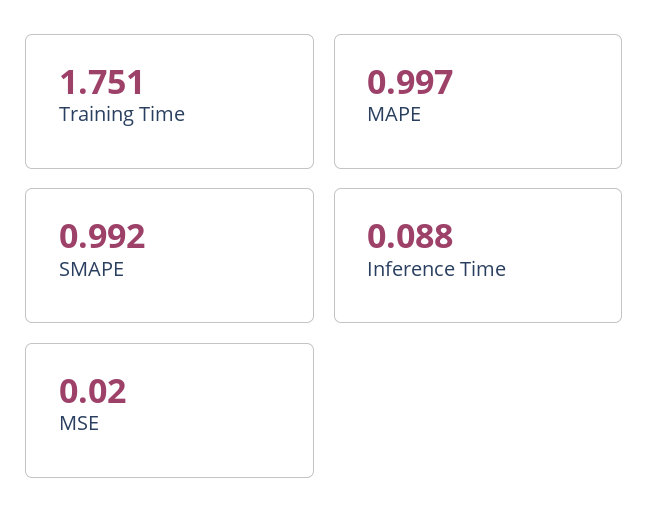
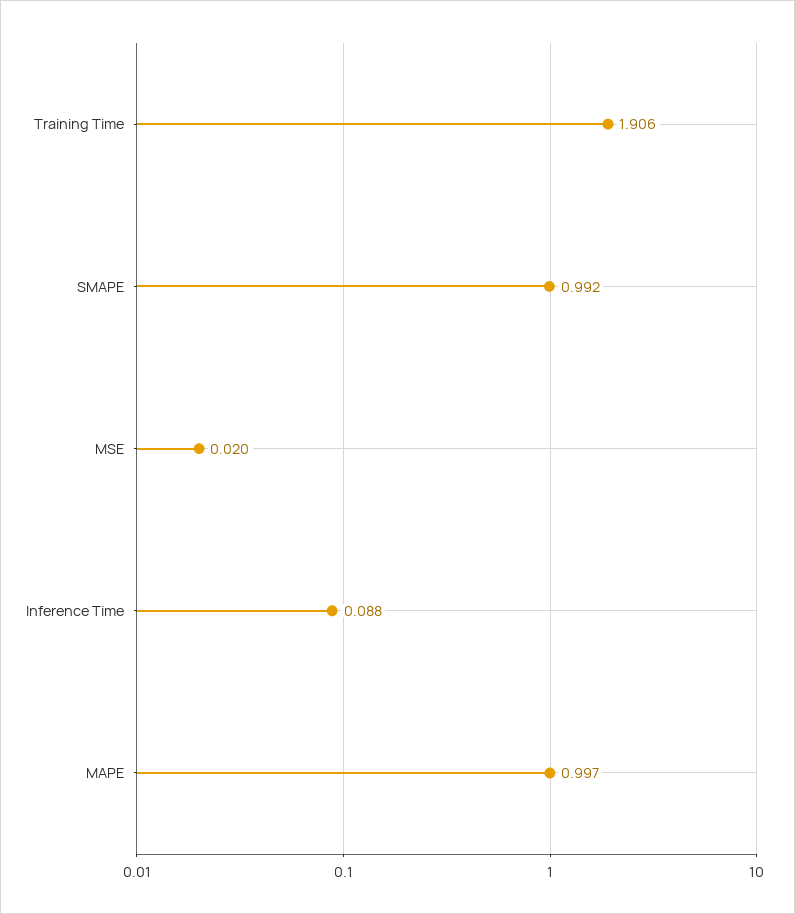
Training Time: 1.751 -> 1.906

